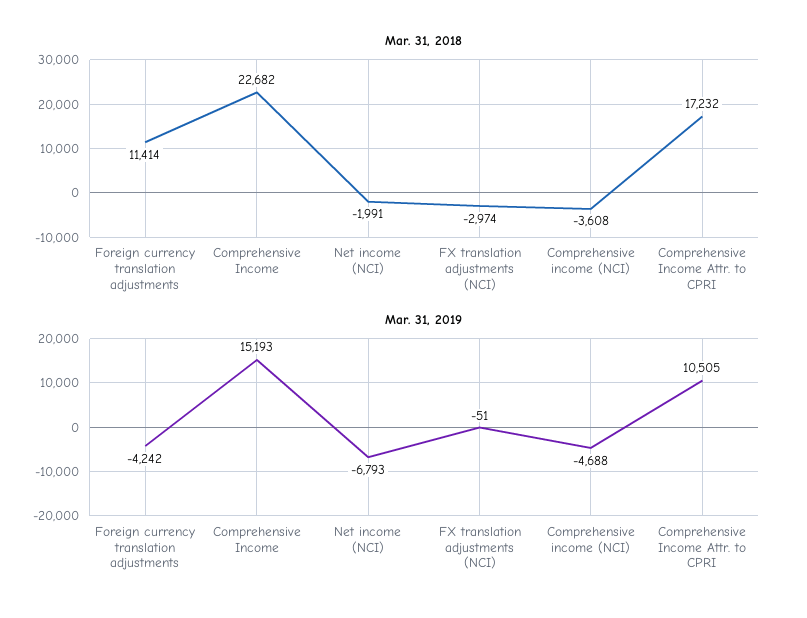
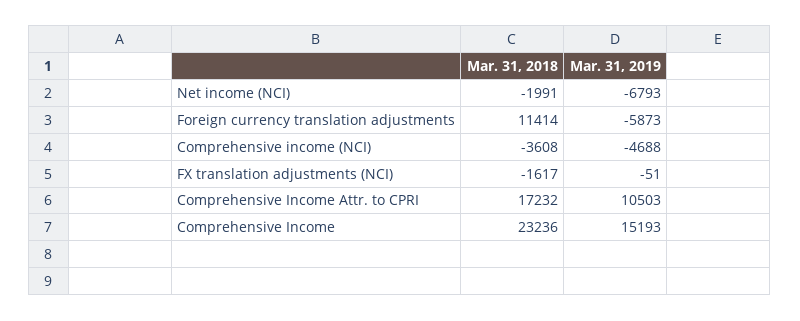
Mar. 31, 2018, Comprehensive Income: 22682 -> 23236
Mar. 31, 2018, FX translation adjustments (NCI): -2974 -> -1617
Mar. 31, 2019, Foreign currency translation adjustments: -4242 -> -5873
Mar. 31, 2019, Comprehensive Income Attr. to CPRI: 10505 -> 10503

